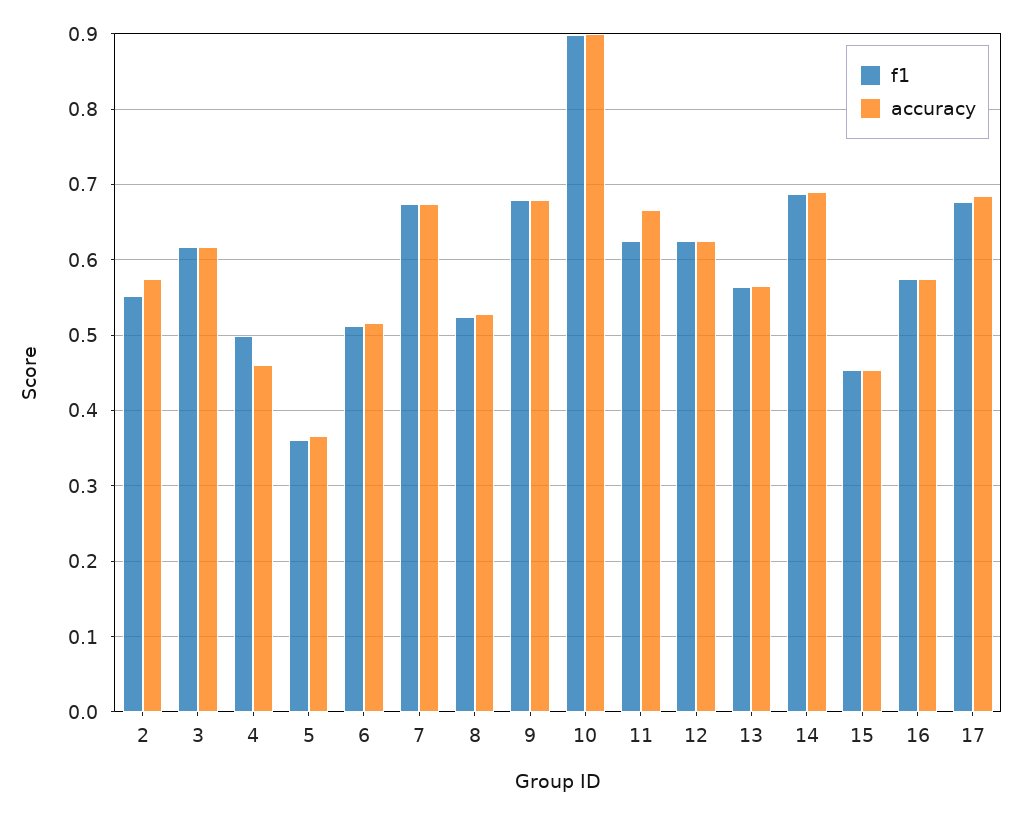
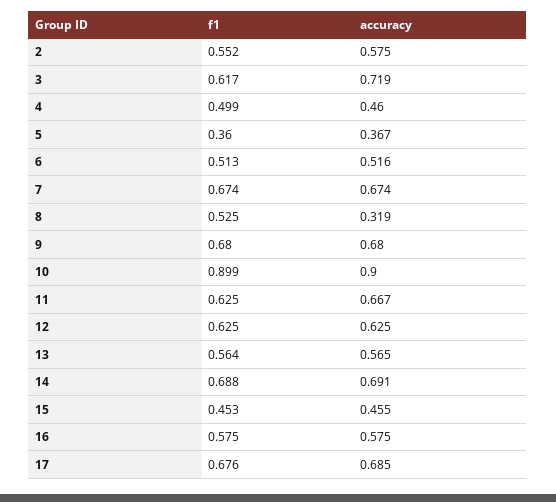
accuracy, 3: 0.62 -> 0.719
accuracy, 8: 0.53 -> 0.319

